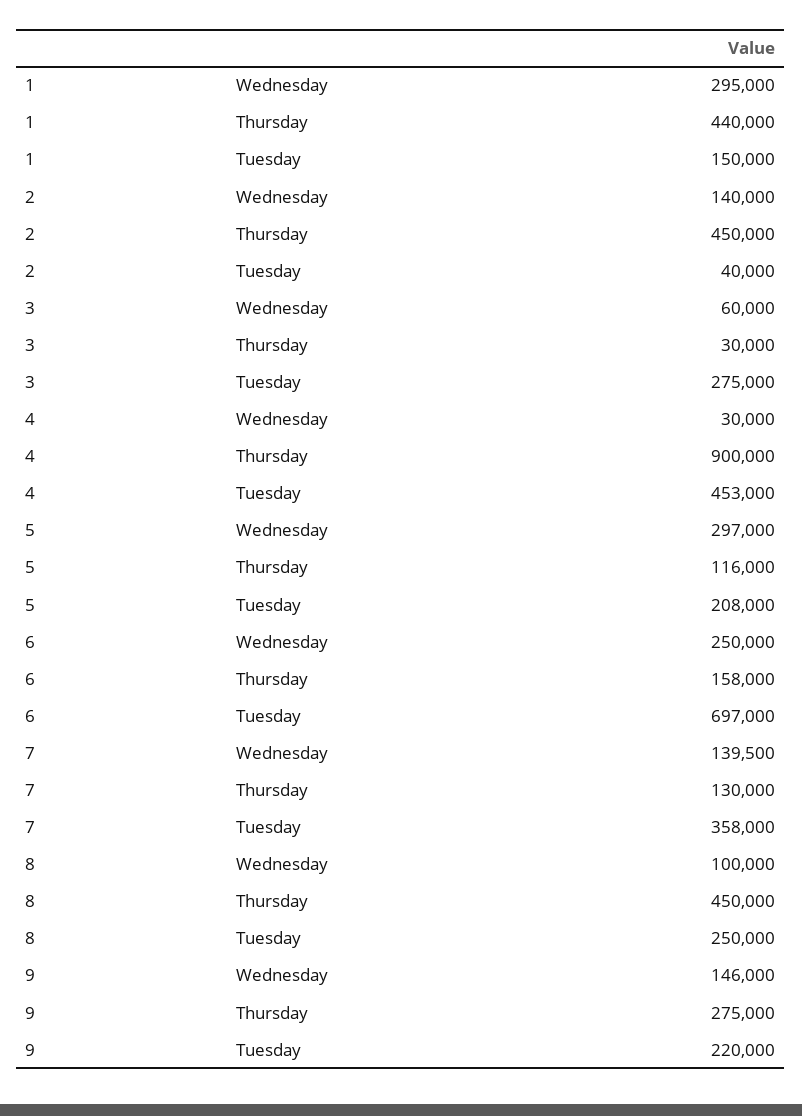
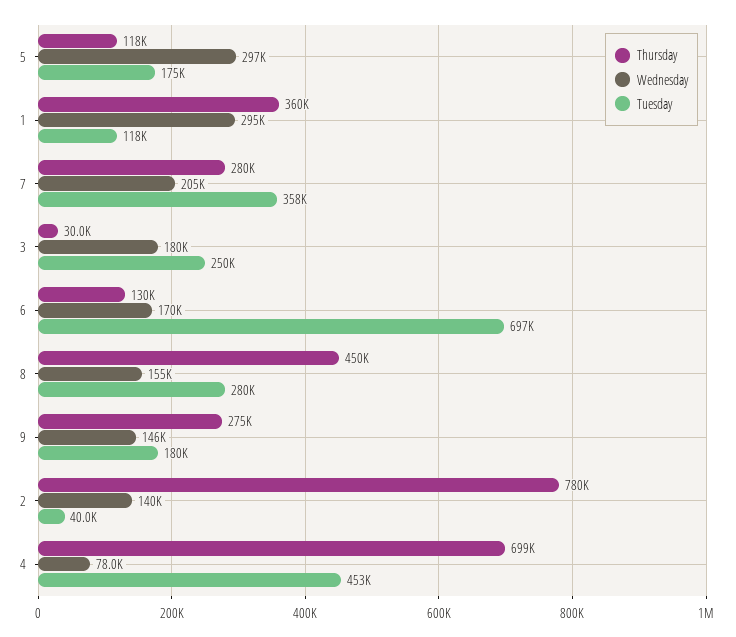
Thursday, 1: 440000 -> 360000
Tuesday, 1: 150000 -> 118000
Thursday, 2: 450000 -> 780000
Wednesday, 3: 60000 -> 180000
Tuesday, 3: 275000 -> 250000
Wednesday, 4: 30000 -> 78000
Thursday, 4: 900000 -> 699000
Thursday, 5: 116000 -> 118000
Tuesday, 5: 208000 -> 175000
Wednesday, 6: 250000 -> 170000
Thursday, 6: 158000 -> 130000
Wednesday, 7: 139500 -> 205000
Thursday, 7: 130000 -> 280000
Wednesday, 8: 100000 -> 155000
Tuesday, 8: 250000 -> 280000
Tuesday, 9: 220000 -> 180000

